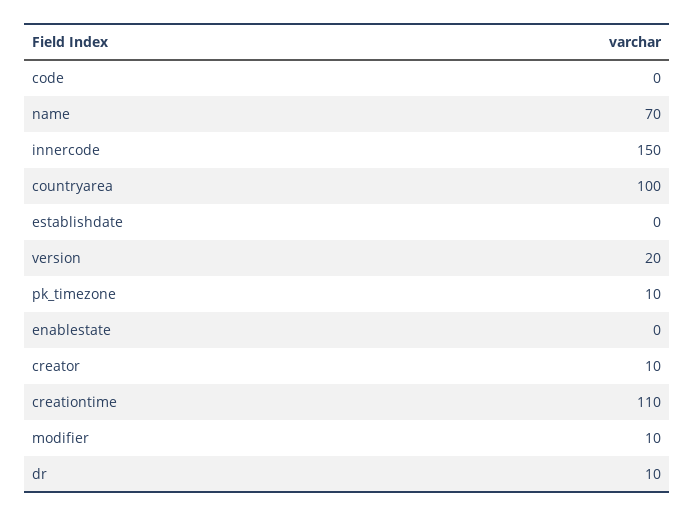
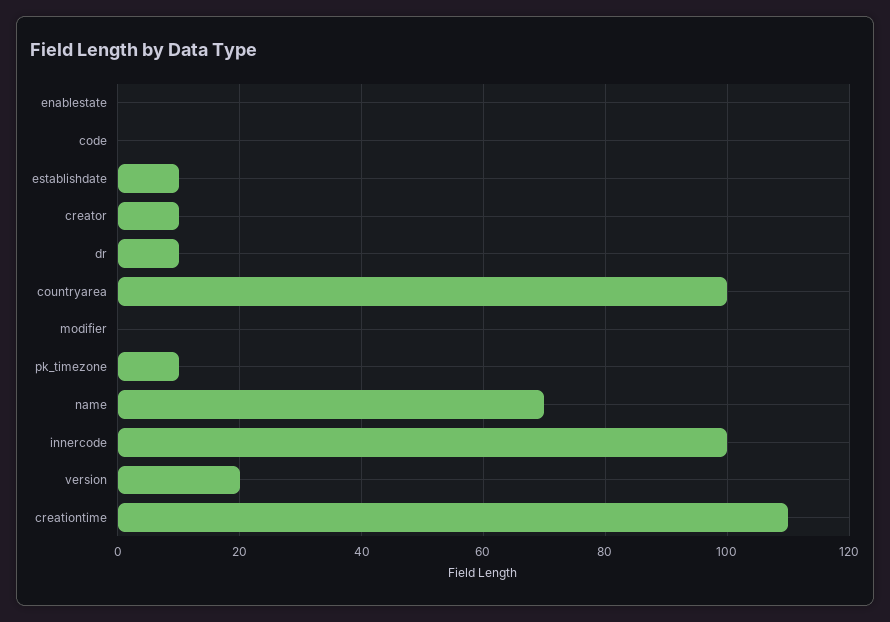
innercode: 150 -> 100
establishdate: 0 -> 10
modifier: 10 -> 0

